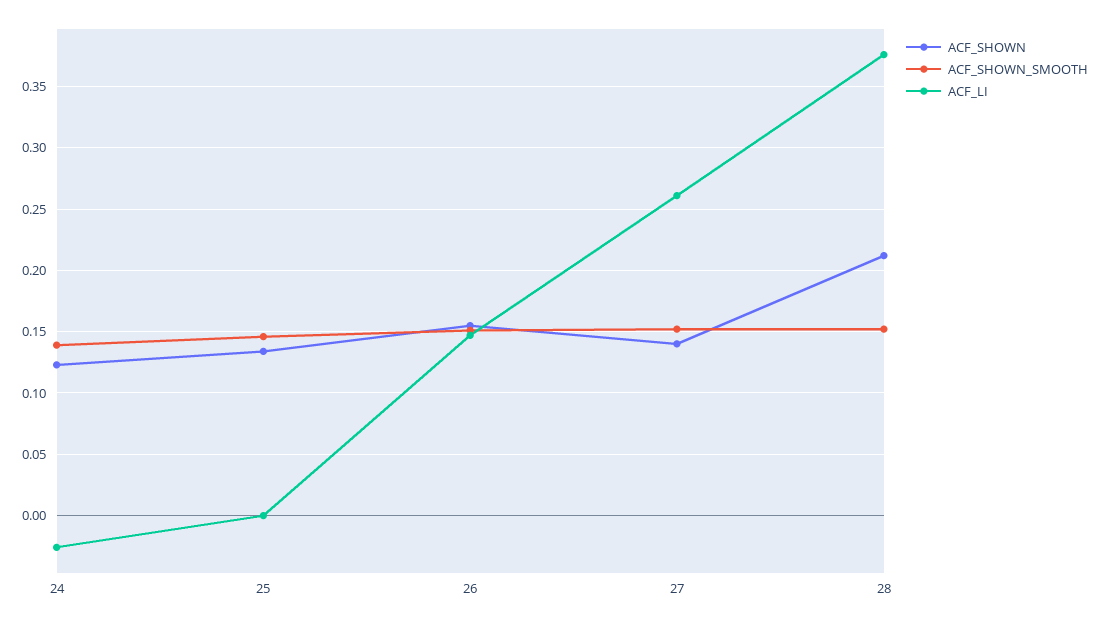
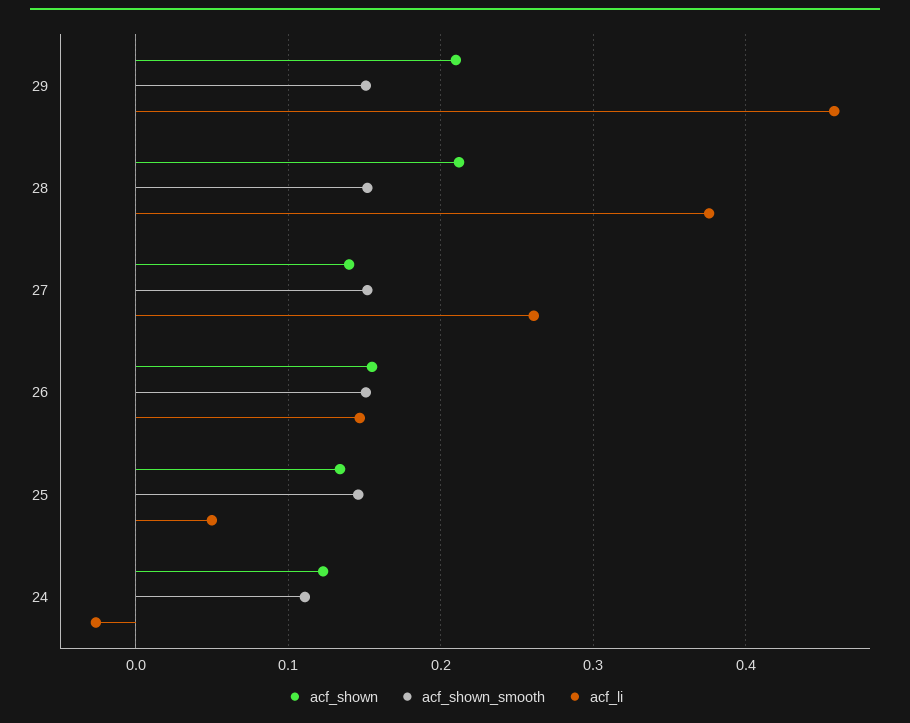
ACF_SHOWN_SMOOTH, 24: 0.14 -> 0.11
ACF_LI, 25: 0 -> 0.05
ACF_SHOWN, 29: none -> 0.21
ACF_SHOWN_SMOOTH, 29: none -> 0.15
ACF_LI, 29: none -> 0.46

